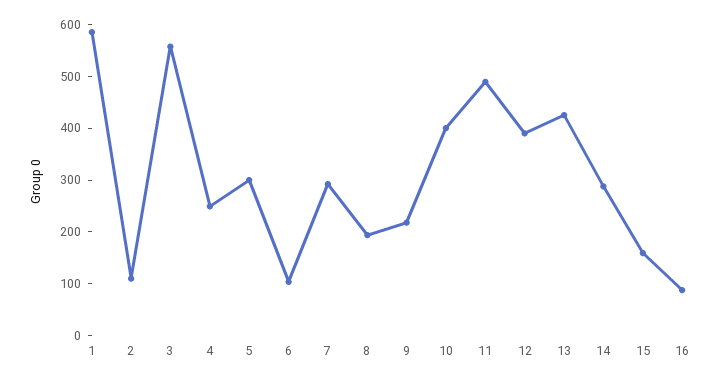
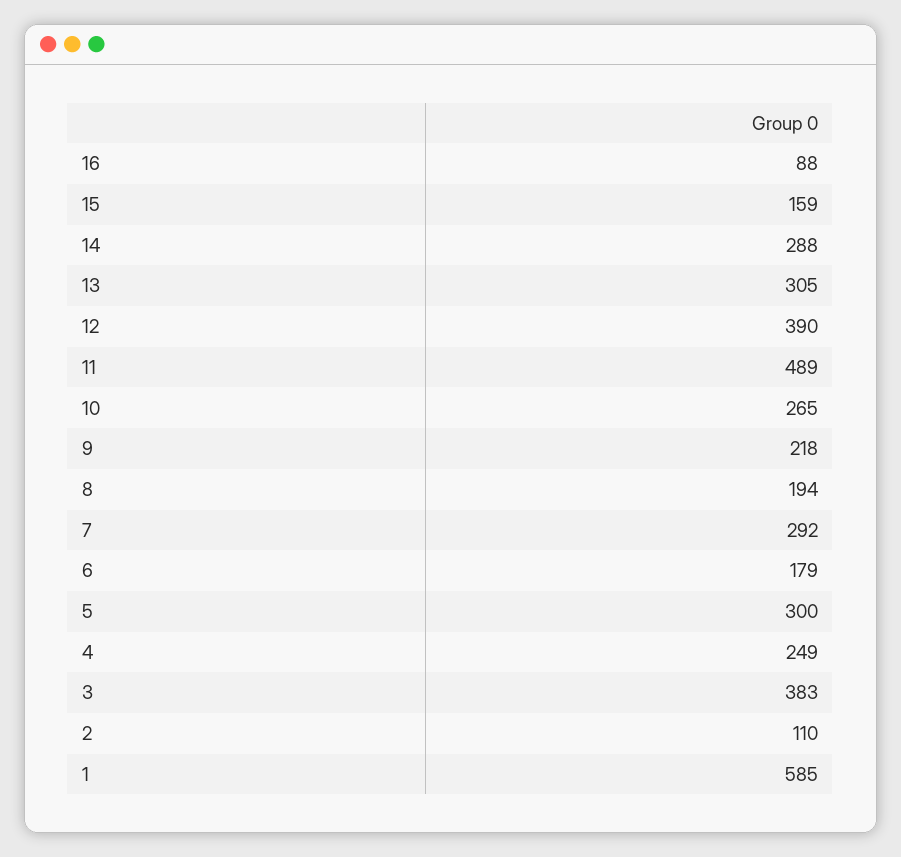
3: 560 -> 383
6: 100 -> 179
10: 400 -> 265
13: 420 -> 305

